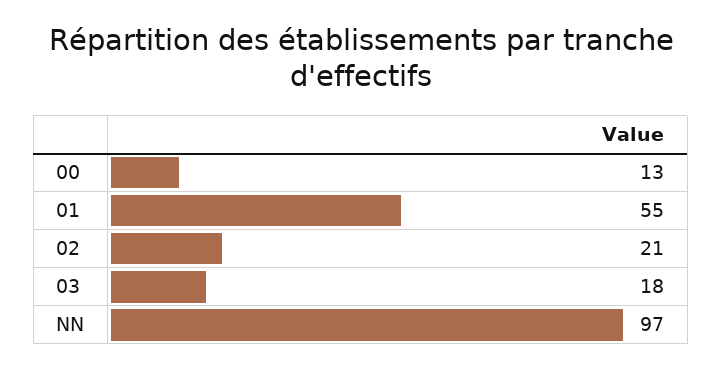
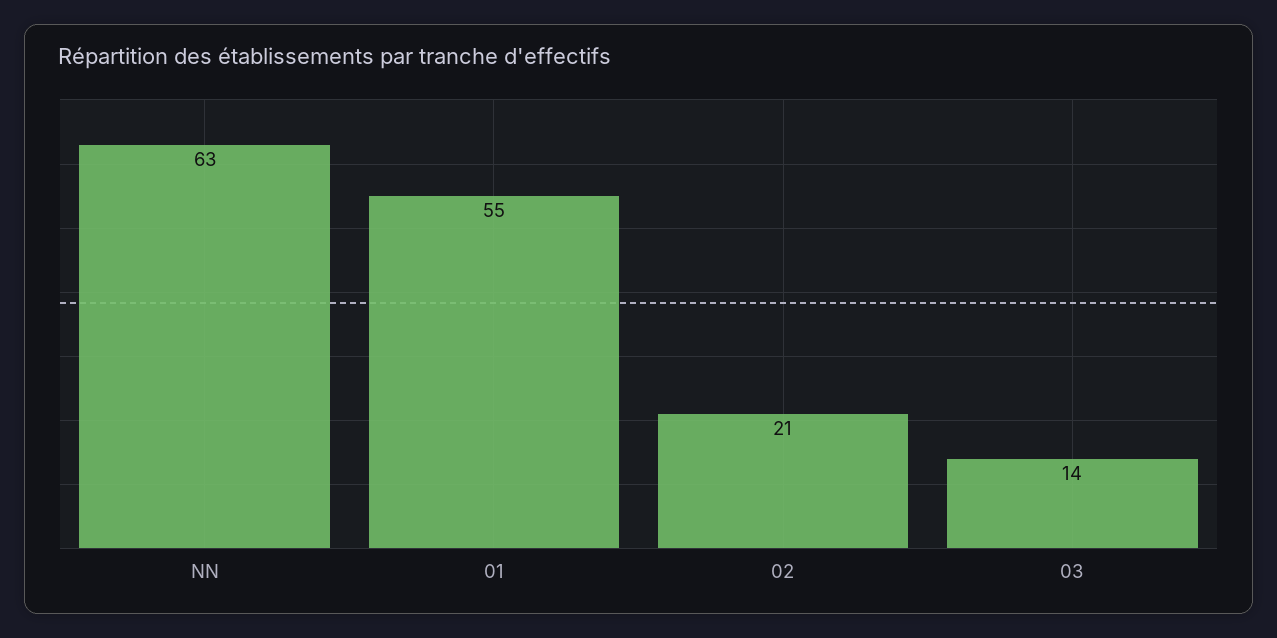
00: 13 -> none
03: 18 -> 14
NN: 97 -> 63

